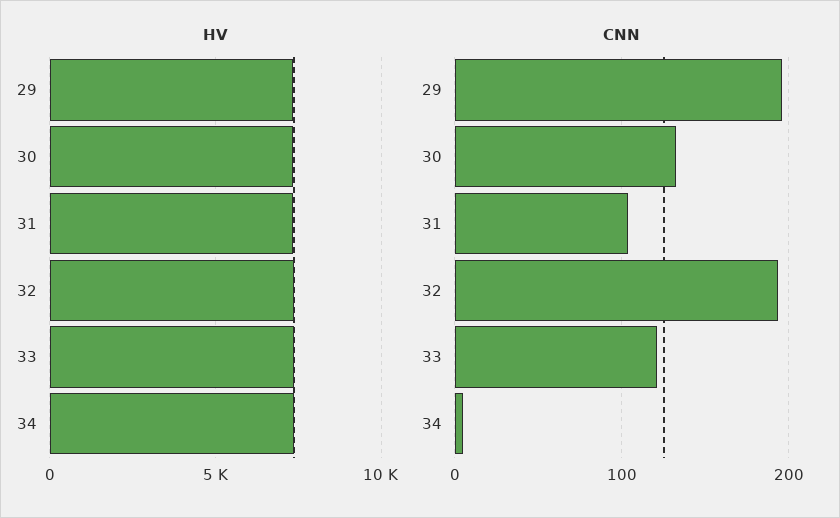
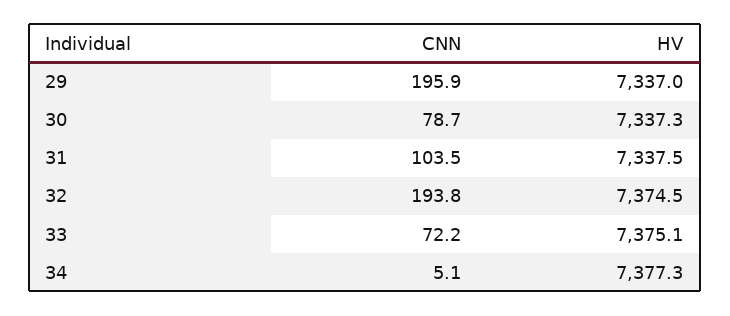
CNN, 30: 130 -> 78.7
CNN, 33: 120 -> 72.2

